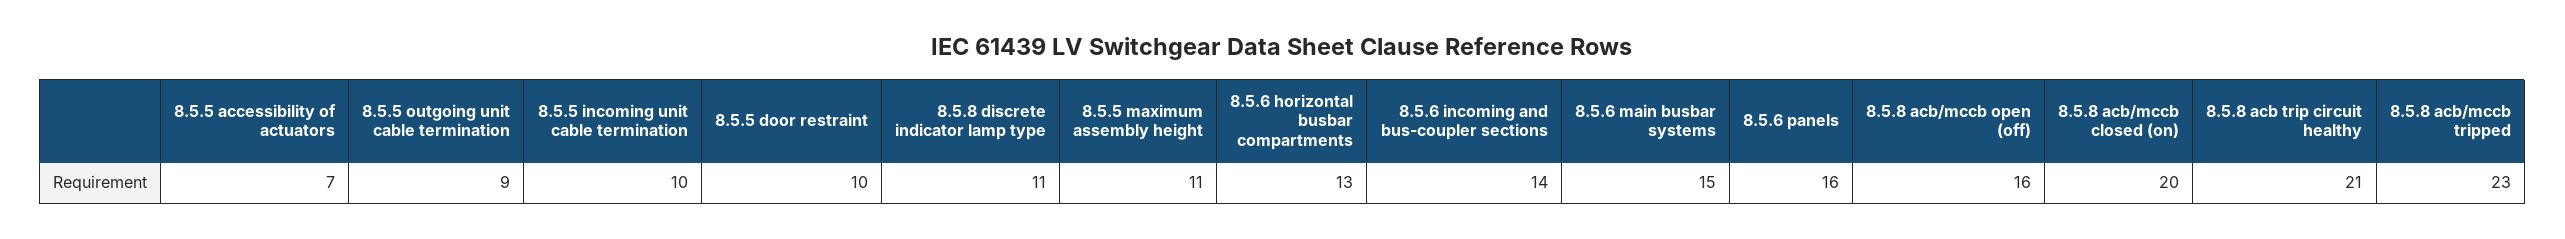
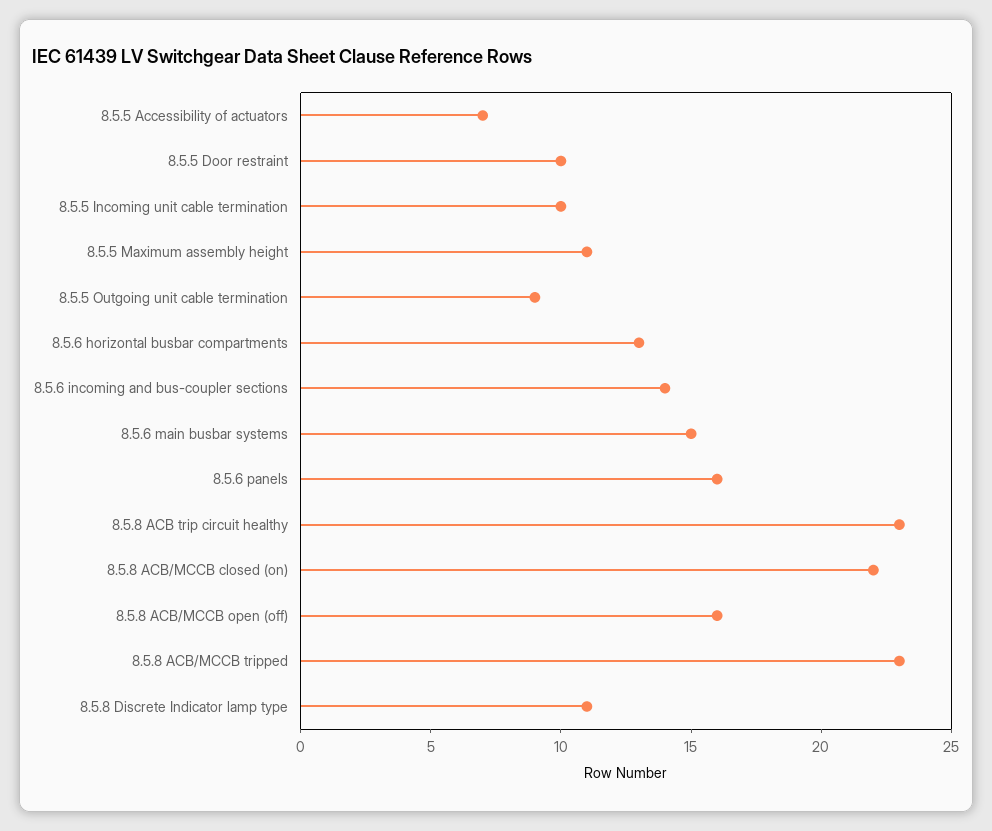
8.5.8 acb/mccb closed (on): 20 -> 22
8.5.8 acb trip circuit healthy: 21 -> 23

